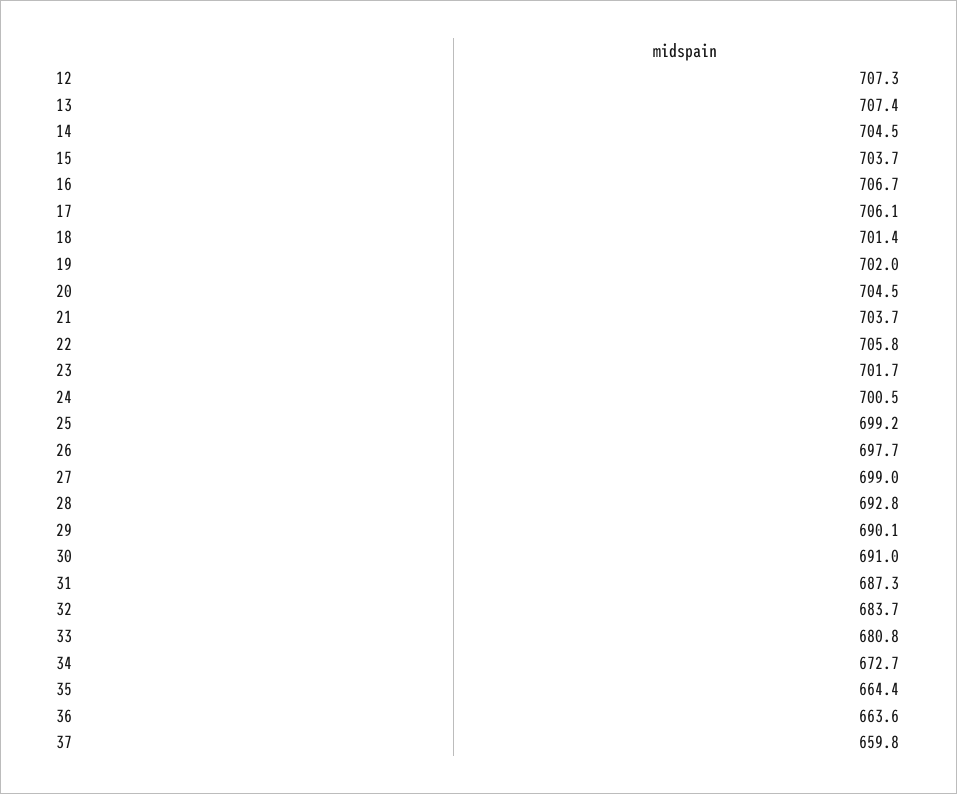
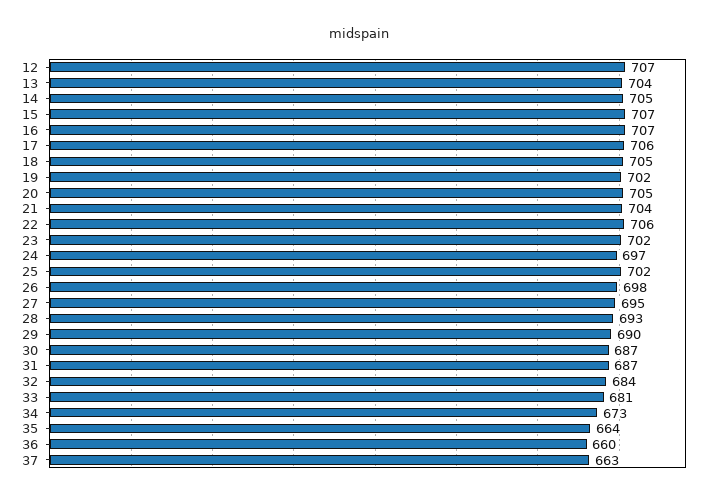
13: 707.4 -> 704
15: 703.7 -> 707
18: 701.4 -> 705
24: 700.5 -> 697
25: 699.2 -> 702
27: 699 -> 695
30: 691 -> 687
36: 663.6 -> 660
37: 659.8 -> 663

